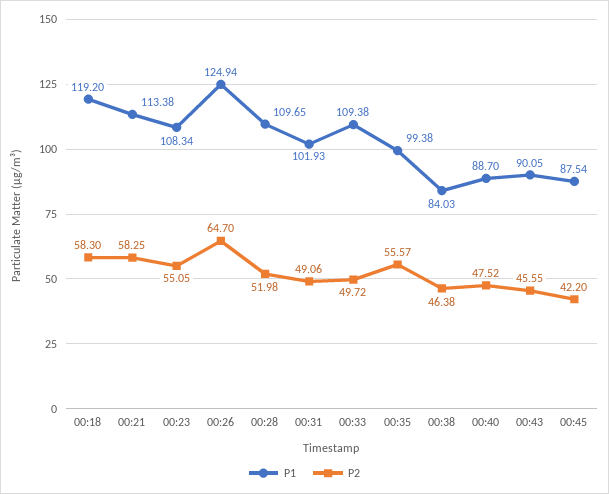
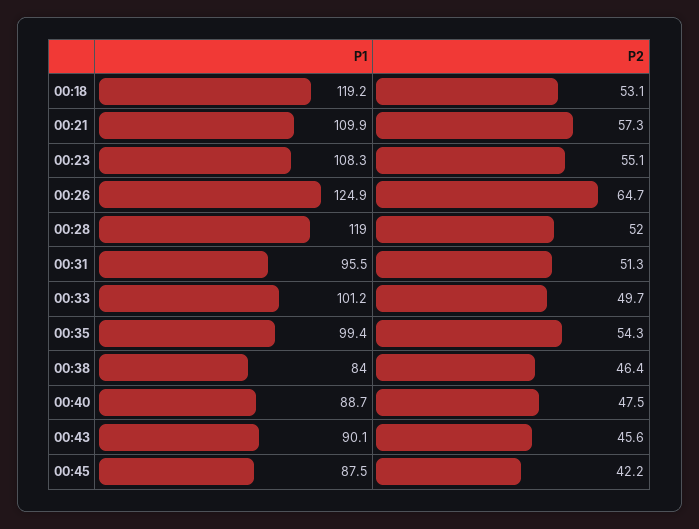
P2, 00:18: 58.3 -> 53.1
P1, 00:21: 113.38 -> 109.9
P2, 00:21: 58.25 -> 57.3
P1, 00:28: 109.65 -> 119
P1, 00:31: 101.93 -> 95.5
P2, 00:31: 49.06 -> 51.3
P1, 00:33: 109.38 -> 101.2
P2, 00:35: 55.57 -> 54.3

